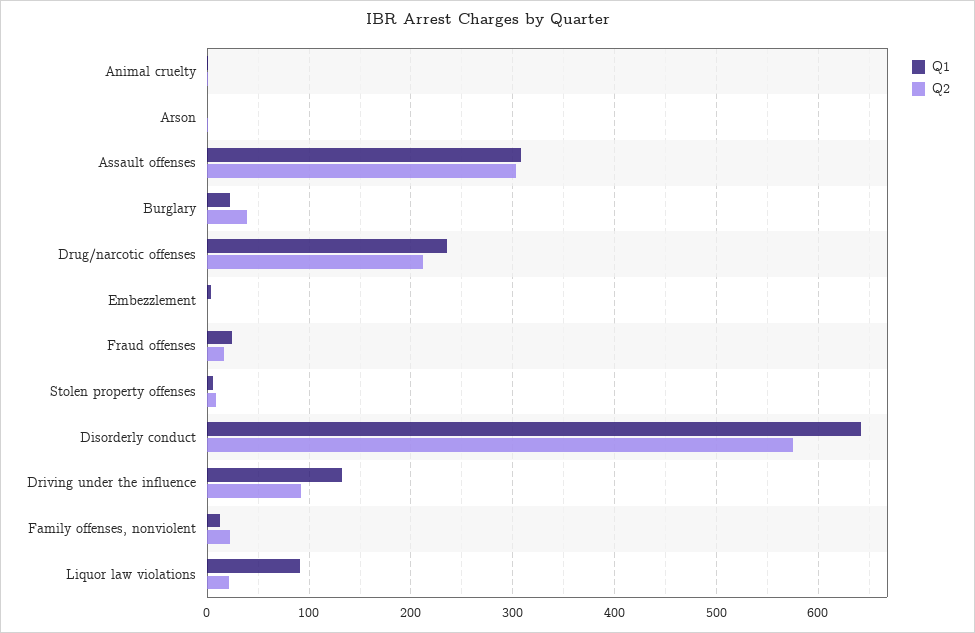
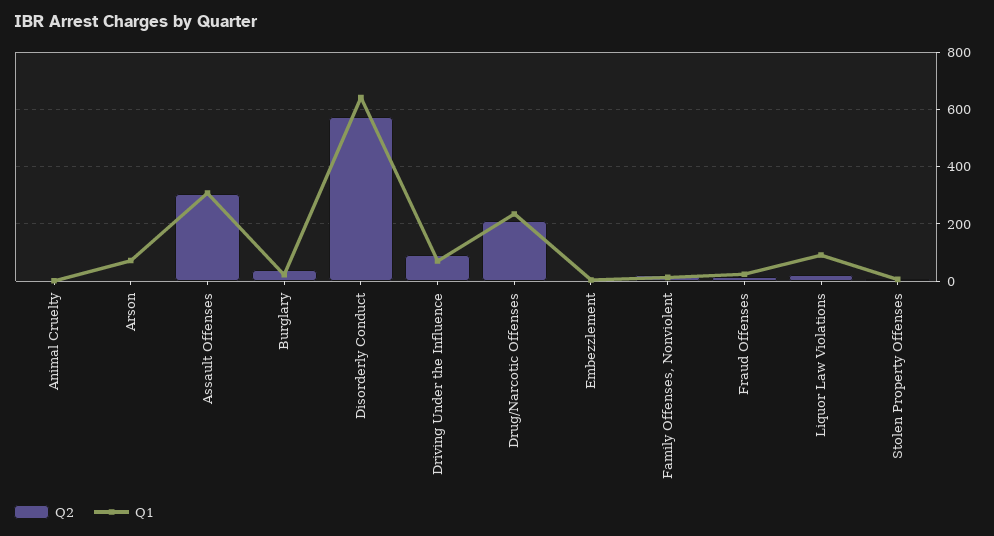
Q1, Arson: 0 -> 75
Q1, Driving under the influence: 130 -> 75

